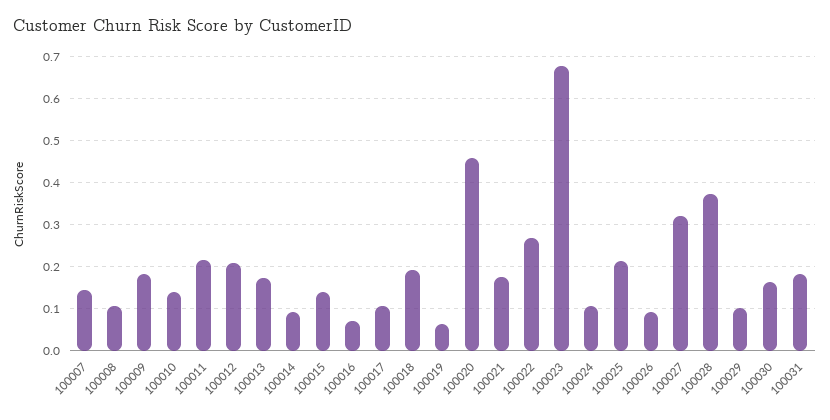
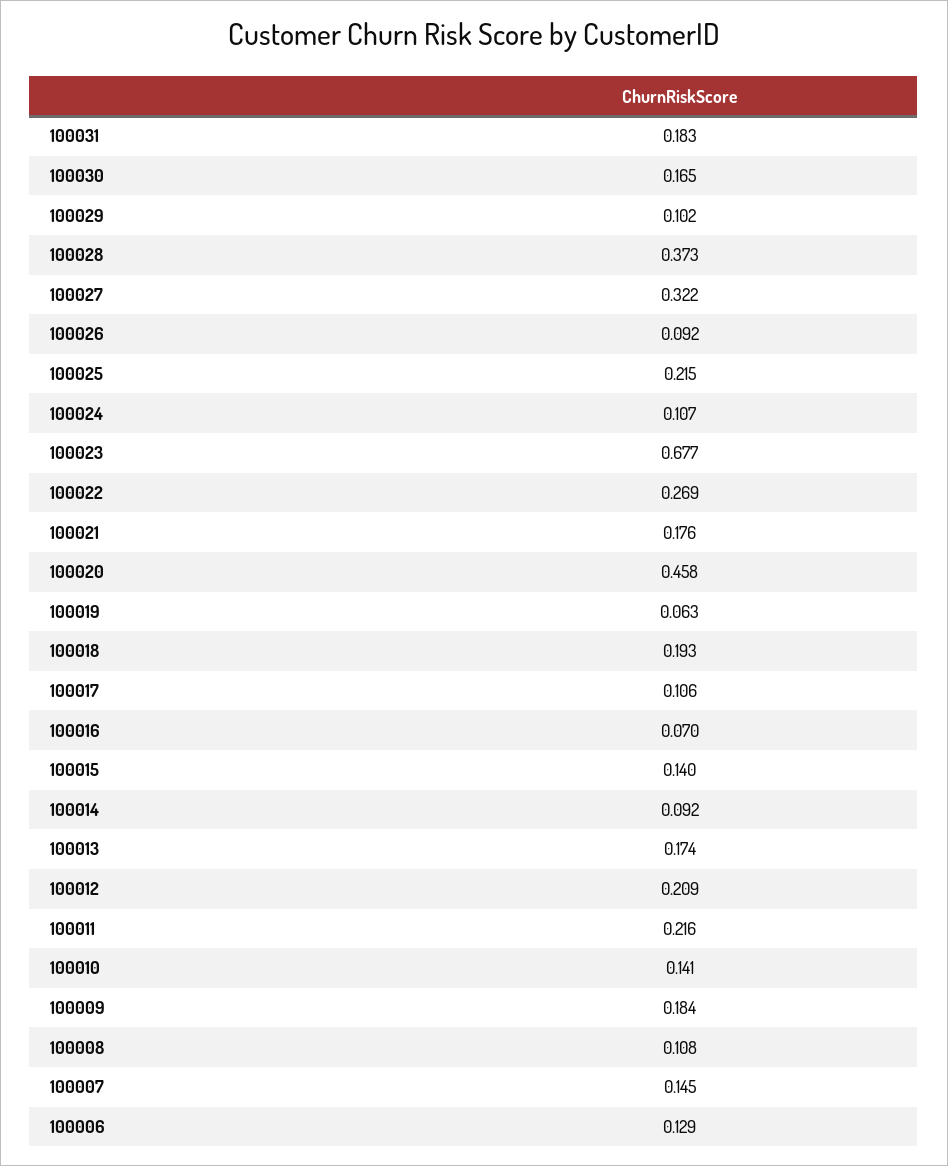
100006: none -> 0.129

